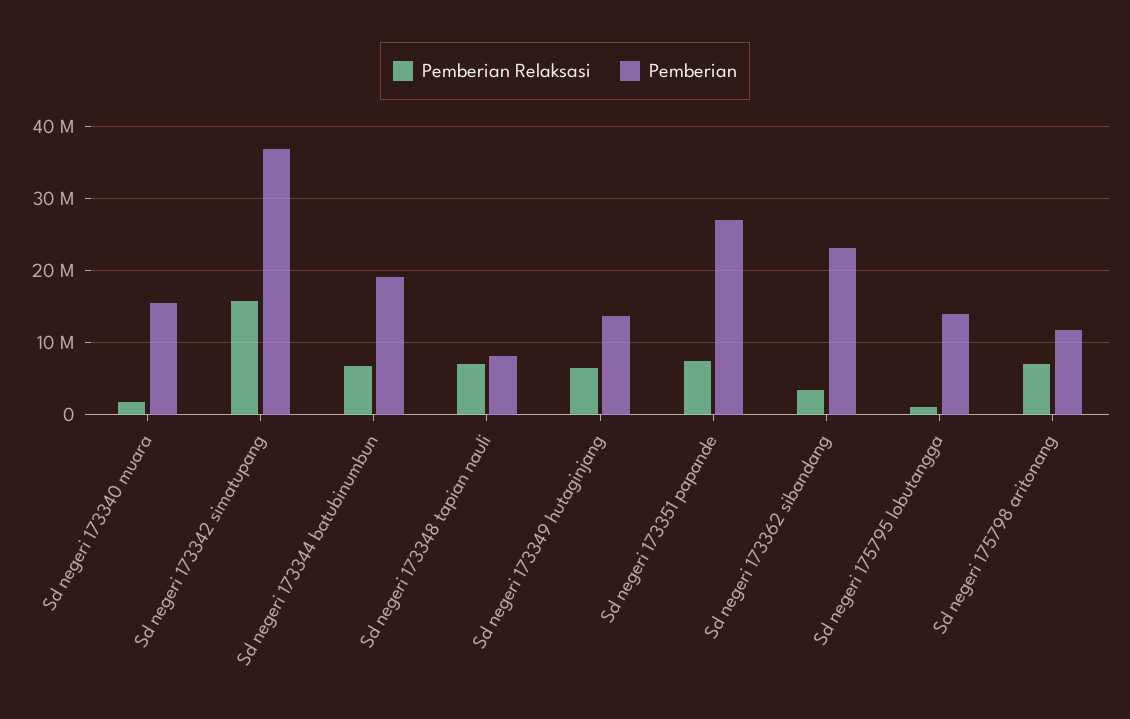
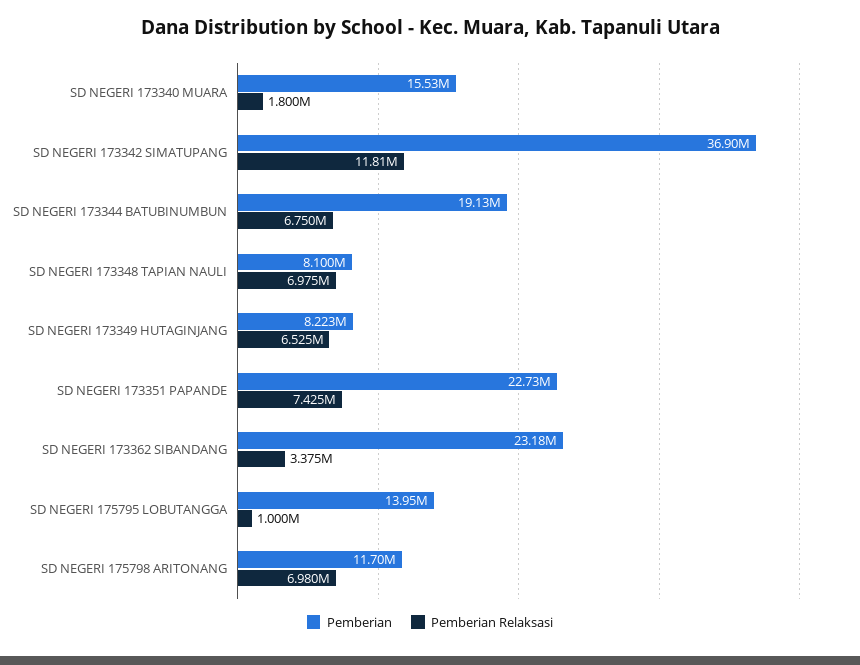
Pemberian Relaksasi, Sd negeri 173342 simatupang: 16000000 -> 11810000
Pemberian, Sd negeri 173349 hutaginjang: 14000000 -> 8223000
Pemberian, Sd negeri 173351 papande: 27000000 -> 22730000

